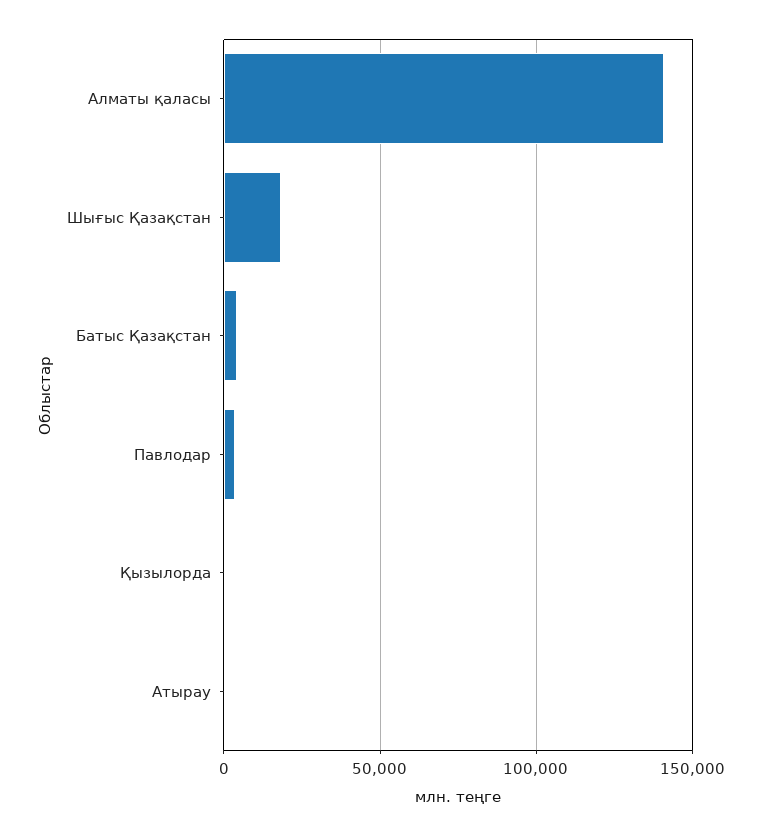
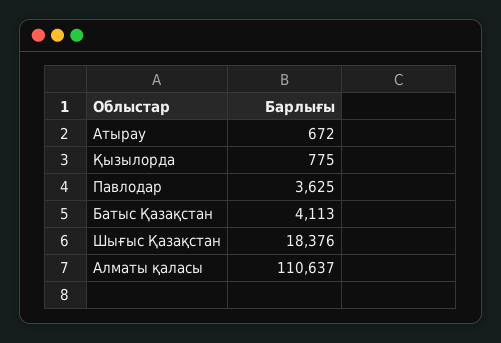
Алматы қаласы: 140000 -> 110637

